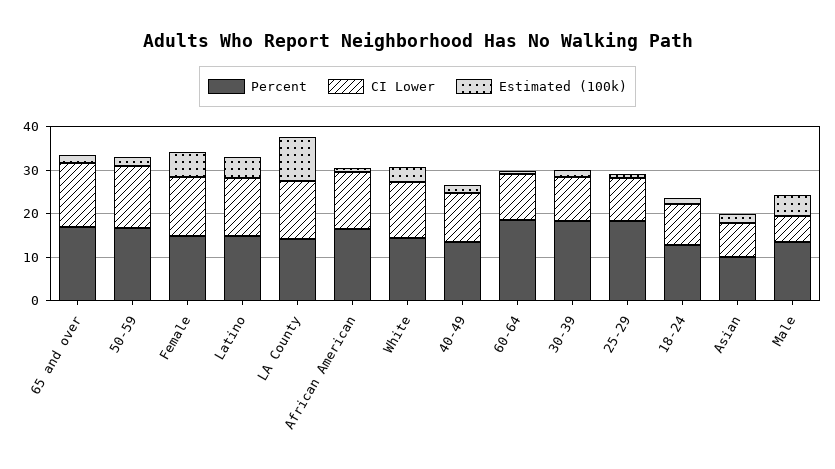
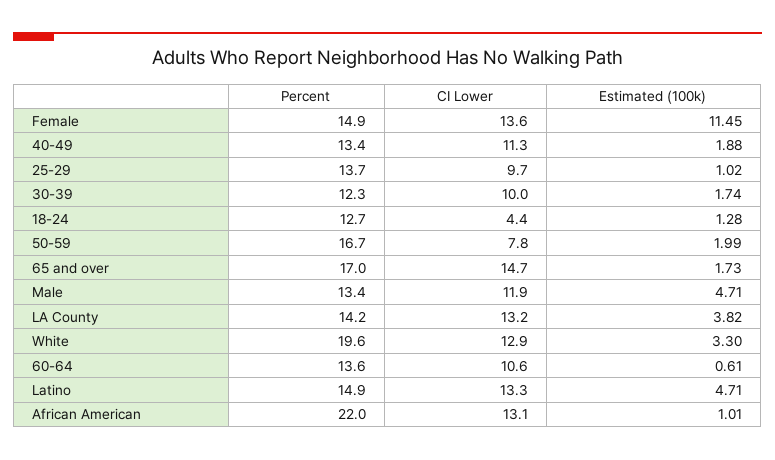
CI Lower, 50-59: 14 -> 7.8
Estimated (100k), Female: 6 -> 11.45
Estimated (100k), LA County: 10 -> 3.82
Percent, African American: 16 -> 22
Percent, White: 14 -> 19.6
Percent, 60-64: 18 -> 13.6
Percent, 30-39: 18 -> 12.3
Percent, 25-29: 18 -> 13.7
CI Lower, 18-24: 10 -> 4.4
Percent, Asian: 10 -> none
CI Lower, Asian: 8 -> none
Estimated (100k), Asian: 2 -> none
CI Lower, Male: 6 -> 11.9

